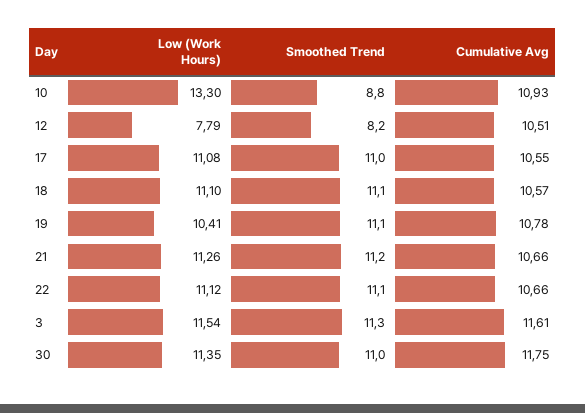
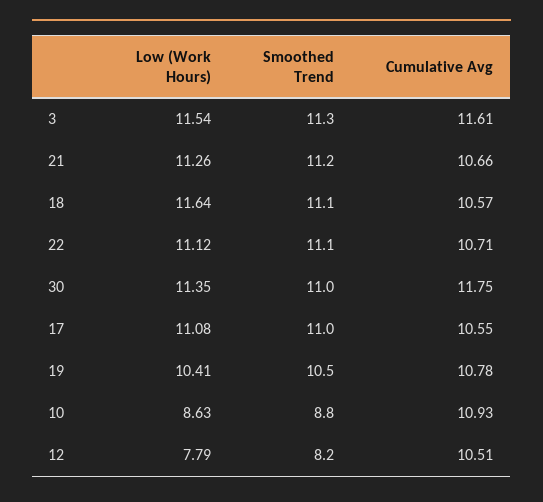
Low (Work Hours), 10: 13.3 -> 8.63
Low (Work Hours), 18: 11.1 -> 11.64
Smoothed Trend, 19: 11.1 -> 10.5
Cumulative Avg, 22: 10.66 -> 10.71

